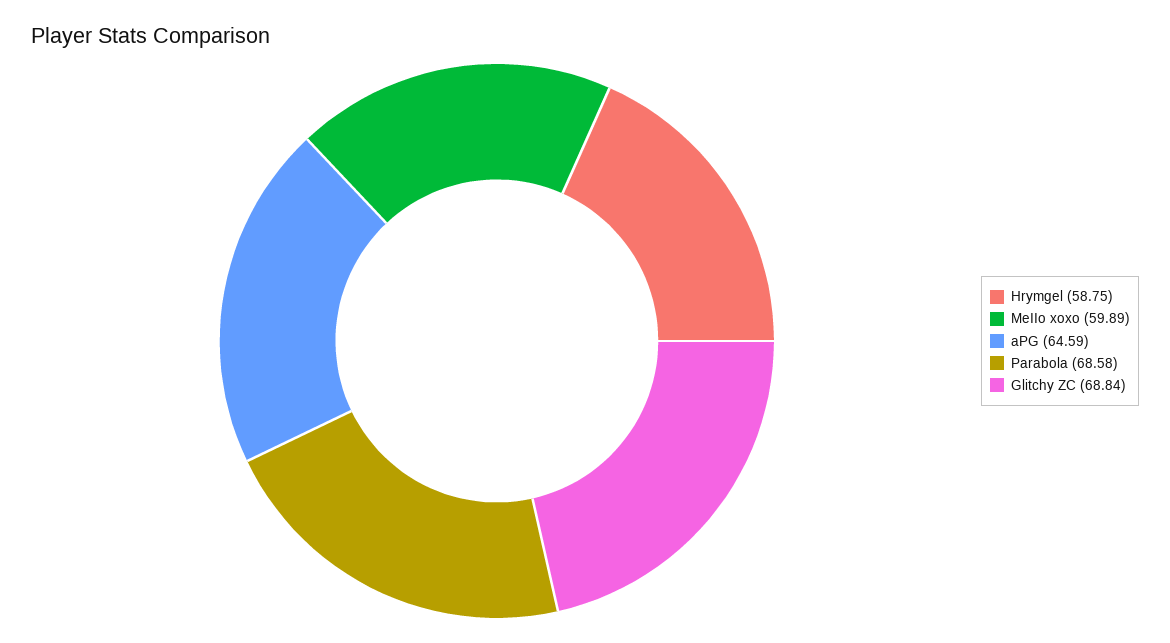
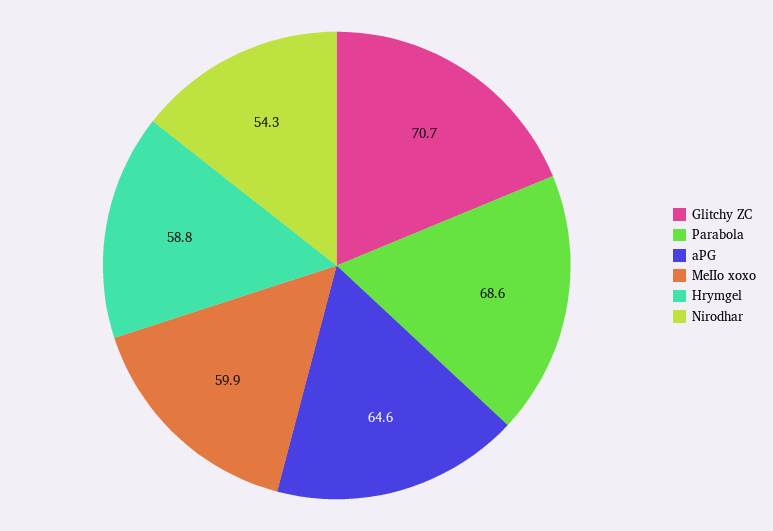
Glitchy ZC: 68.84 -> 70.7
Nirodhar: none -> 54.3

